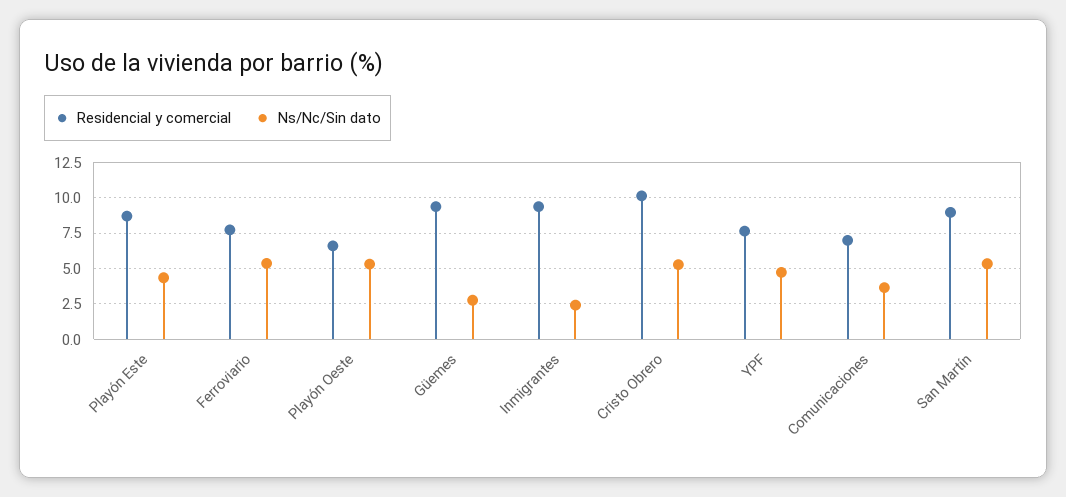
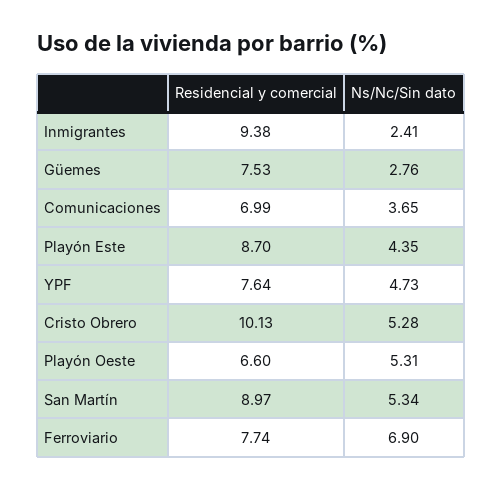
Ns/Nc/Sin dato, Ferroviario: 5.5 -> 6.9
Residencial y comercial, Güemes: 9.5 -> 7.53

